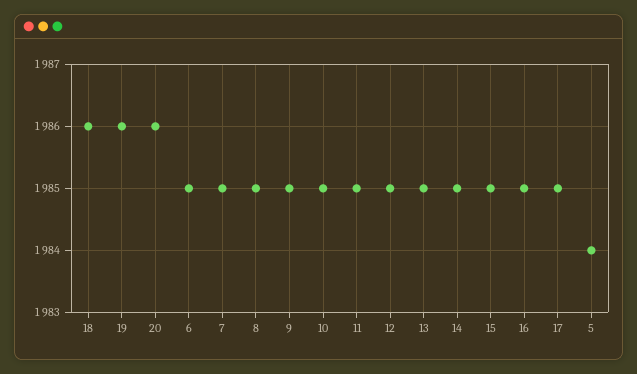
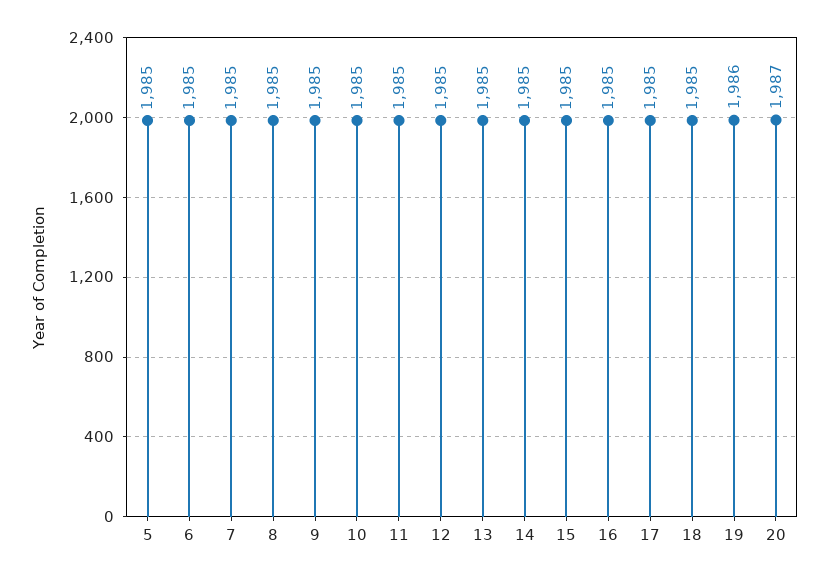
18: 1986 -> 1985
20: 1986 -> 1987
5: 1984 -> 1985

